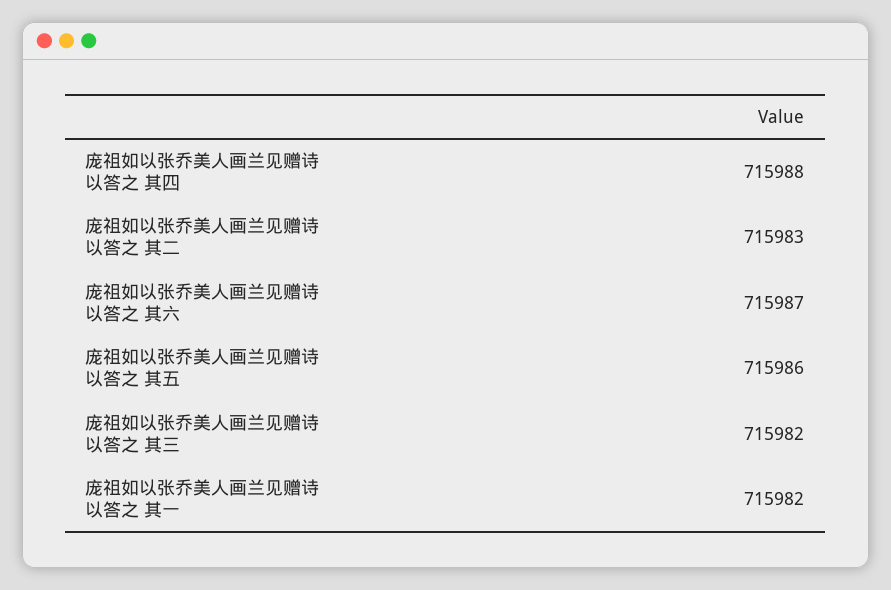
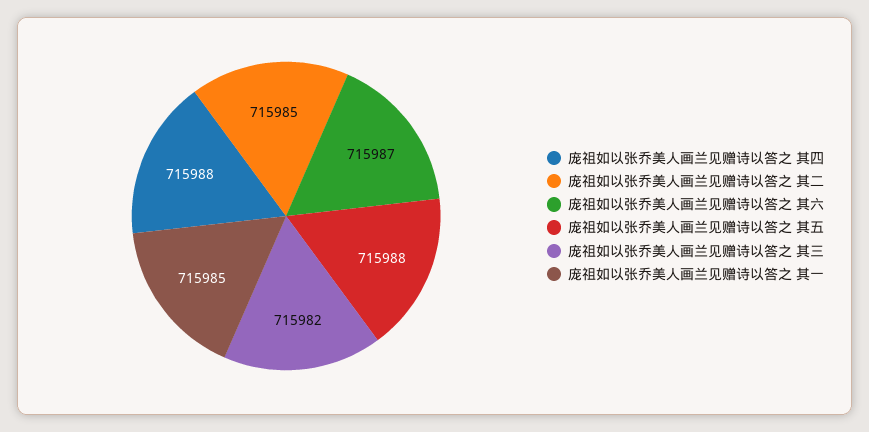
庞祖如以张乔美人画兰见赠诗以答之 其二: 715983 -> 715985
庞祖如以张乔美人画兰见赠诗以答之 其五: 715986 -> 715988
庞祖如以张乔美人画兰见赠诗以答之 其一: 715982 -> 715985

